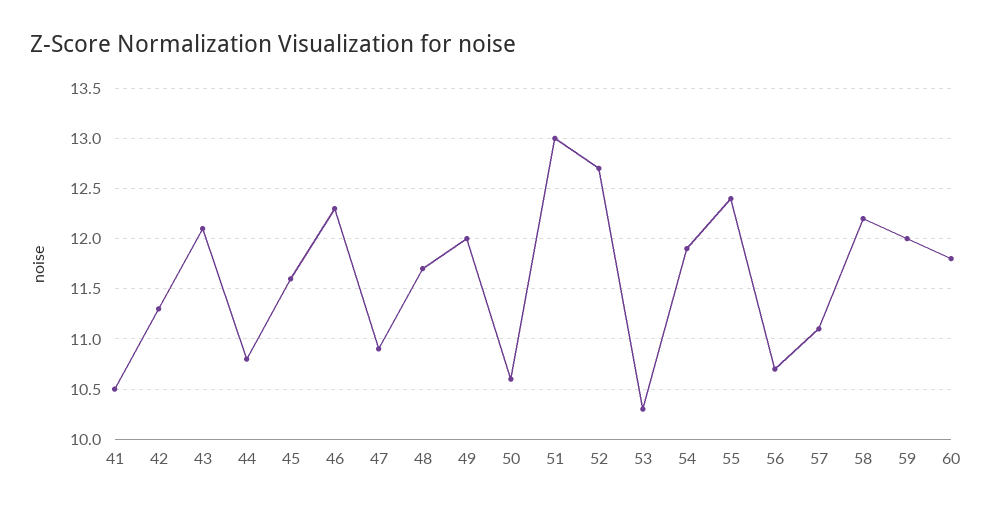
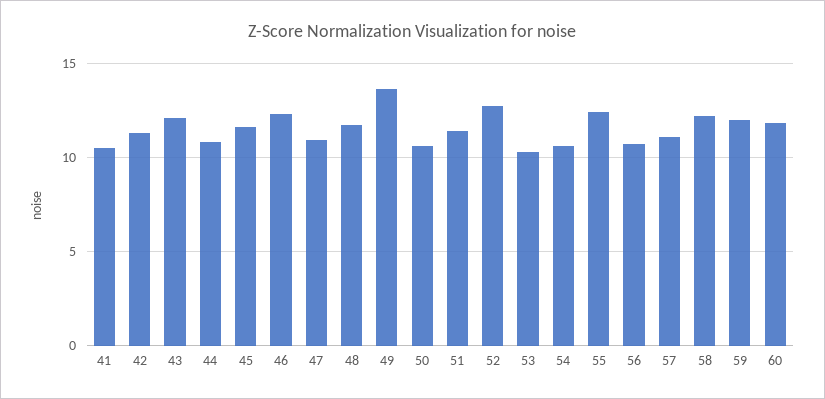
49: 12 -> 13.5
51: 13 -> 11.5
54: 11.9 -> 10.5

